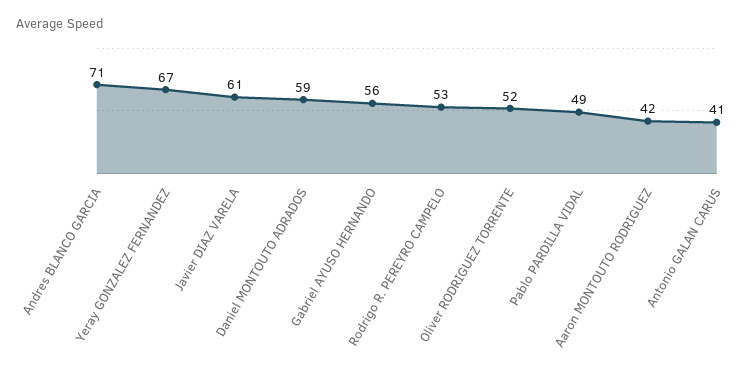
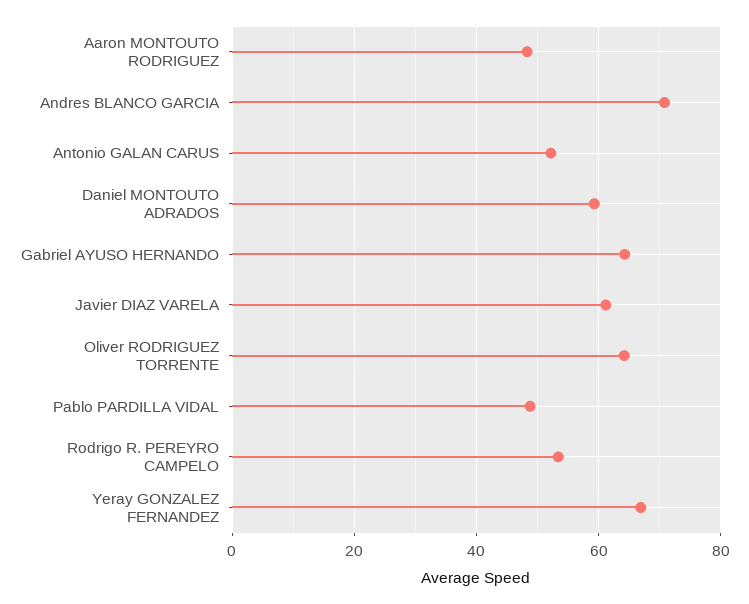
Gabriel AYUSO HERNANDO: 56 -> 64
Oliver RODRIGUEZ TORRENTE: 52 -> 64
Aaron MONTOUTO RODRIGUEZ: 42 -> 48
Antonio GALAN CARUS: 41 -> 52

